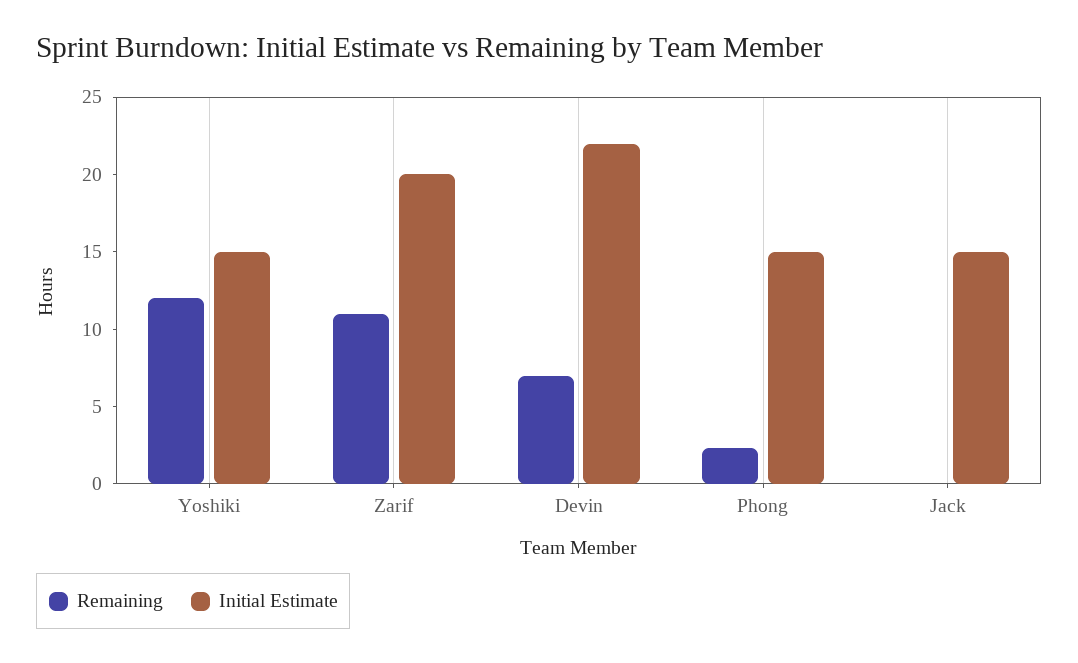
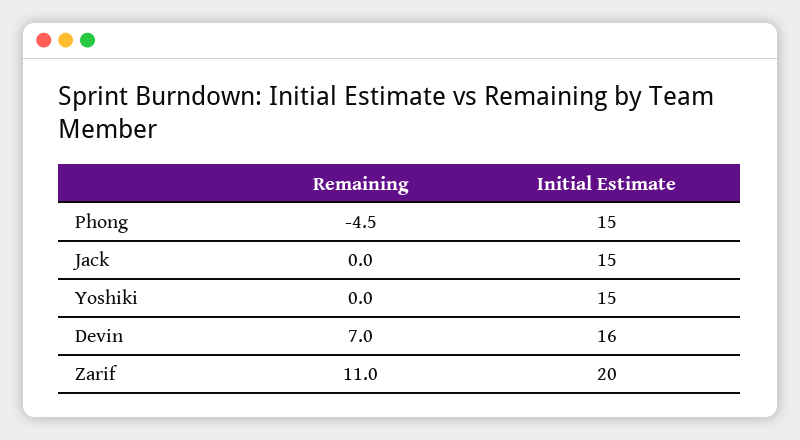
Remaining, Yoshiki: 12 -> 0
Initial Estimate, Devin: 22 -> 16
Remaining, Phong: 2 -> -4.5

